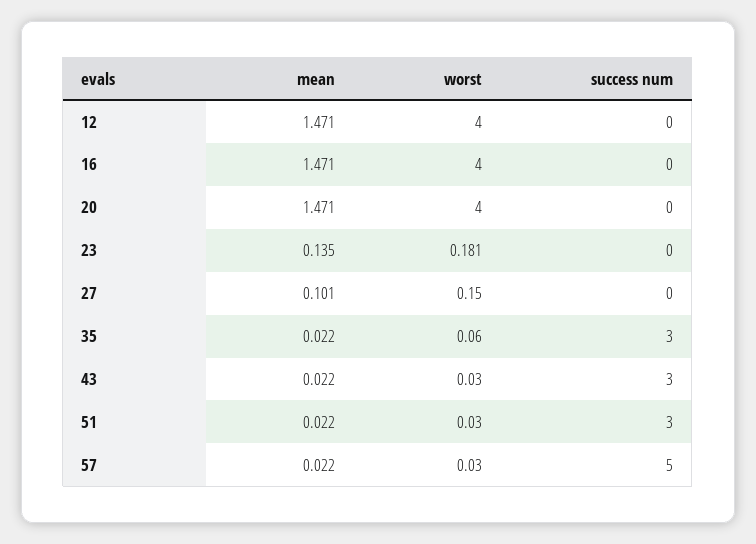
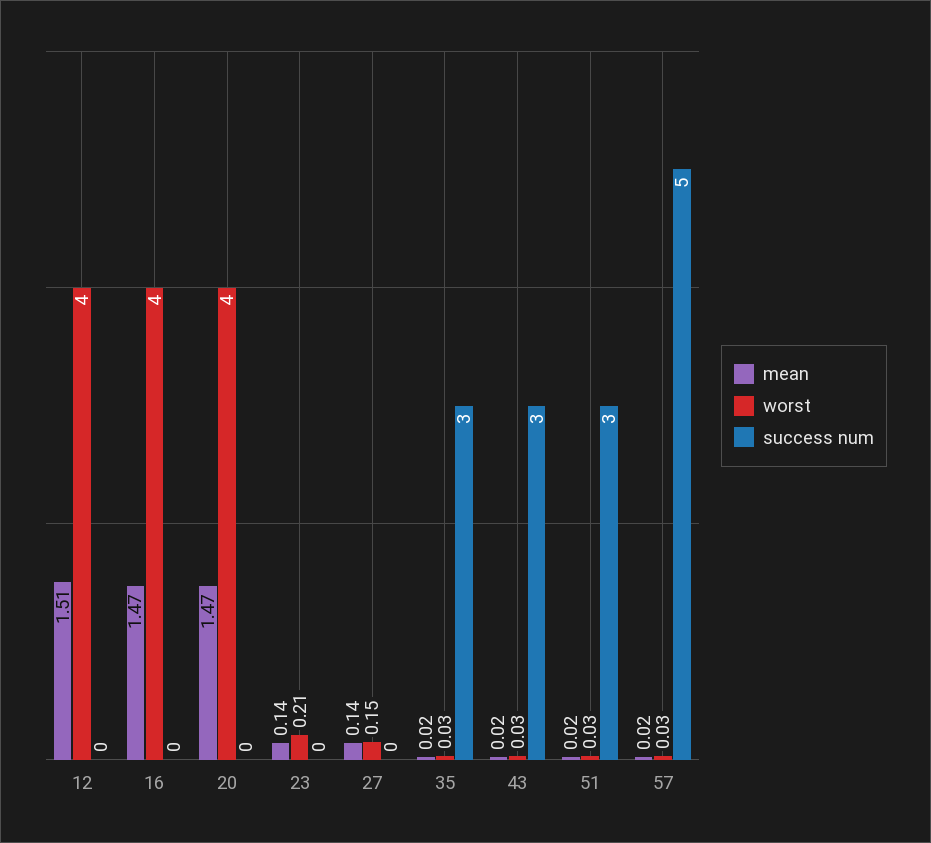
mean, 12: 1.471 -> 1.51
worst, 23: 0.181 -> 0.21
mean, 27: 0.101 -> 0.14
worst, 35: 0.06 -> 0.03

